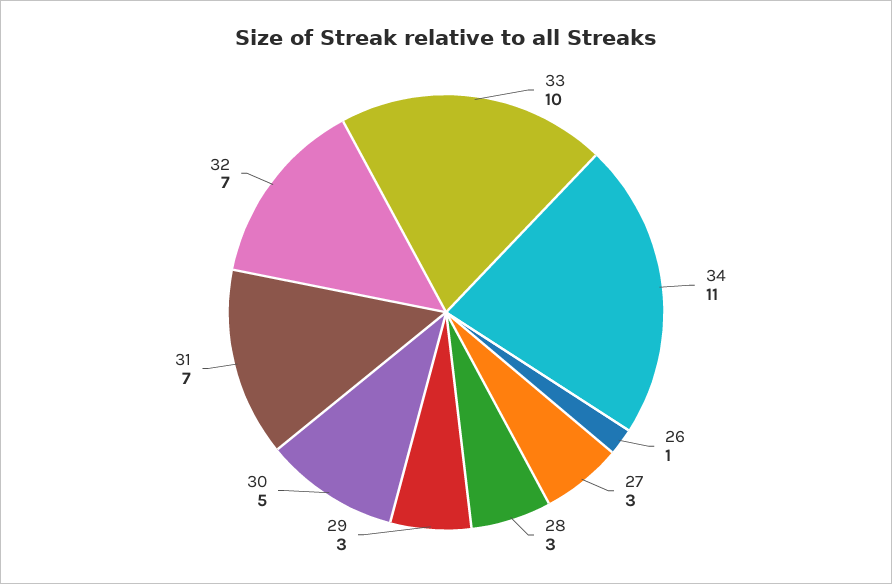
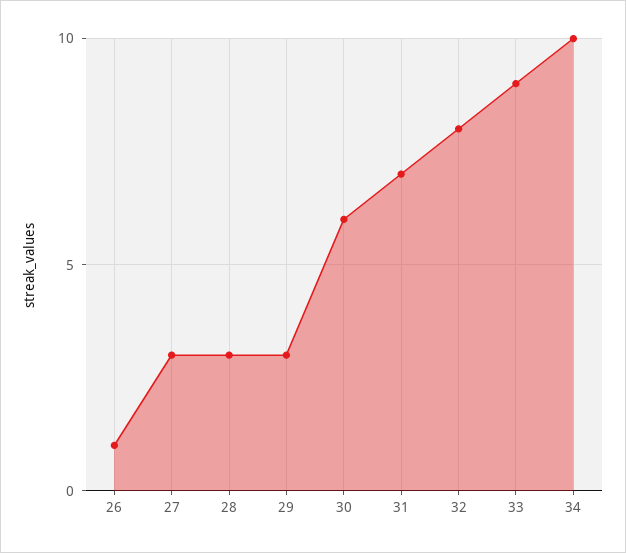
33: 10 -> 9
34: 11 -> 10
30: 5 -> 6
32: 7 -> 8

